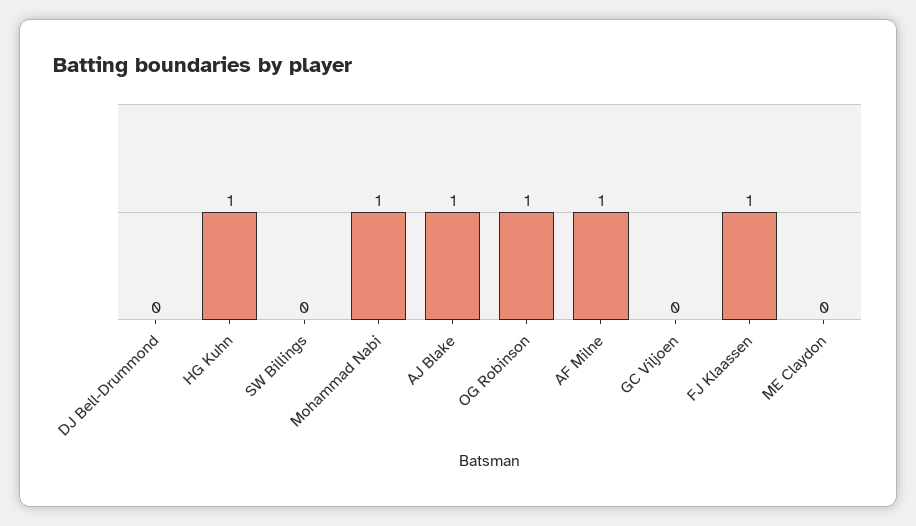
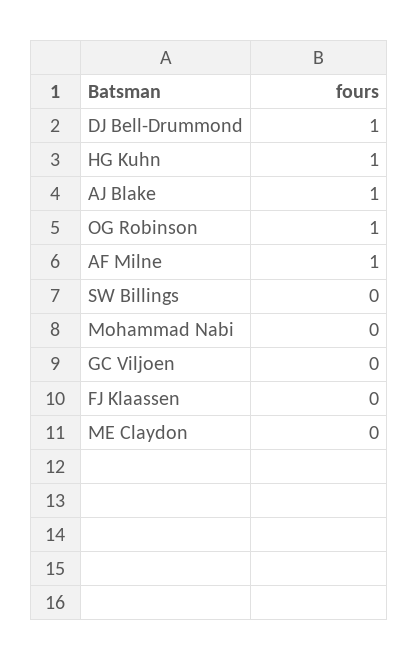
DJ Bell-Drummond: 0 -> 1
Mohammad Nabi: 1 -> 0
FJ Klaassen: 1 -> 0

